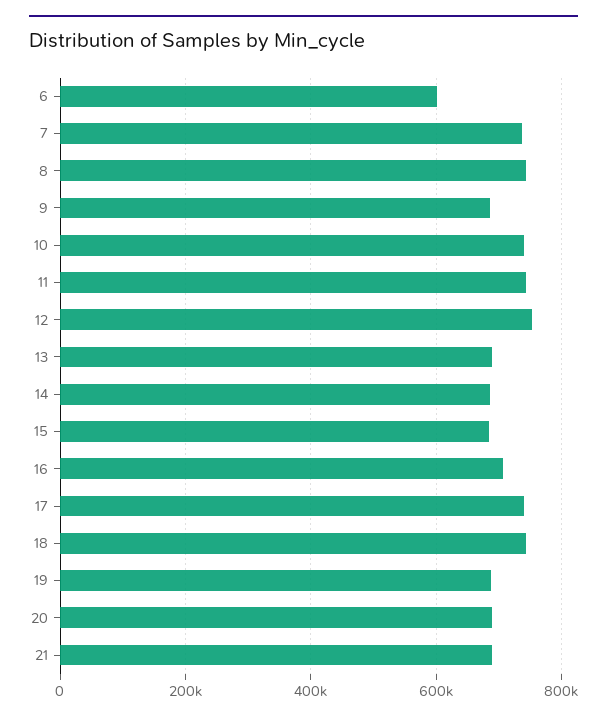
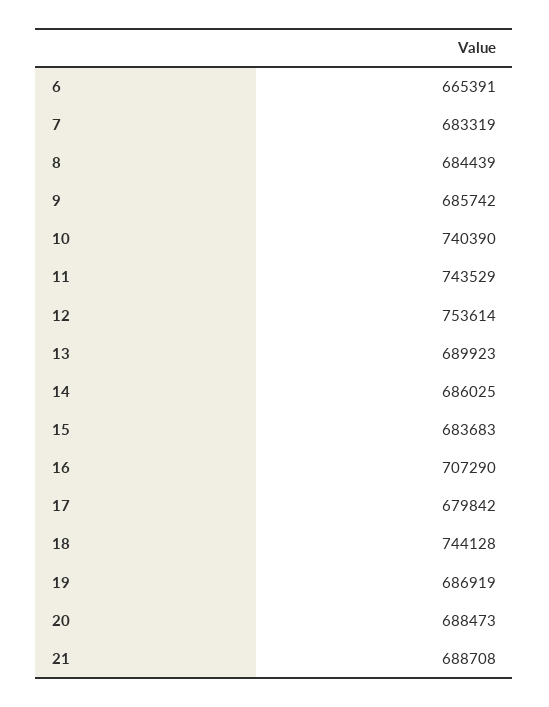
6: 600000 -> 665391
7: 740000 -> 683319
8: 740000 -> 684439
17: 740000 -> 679842

